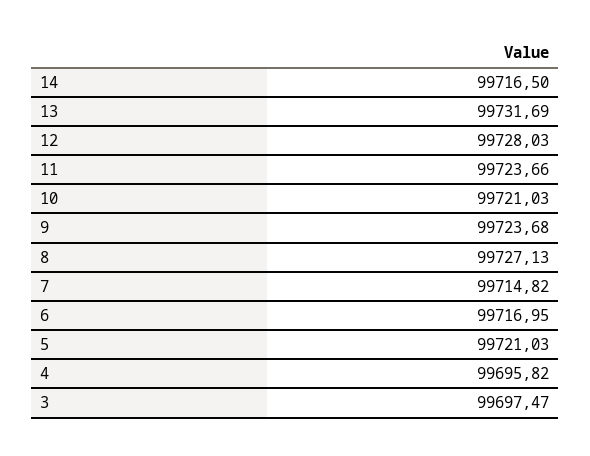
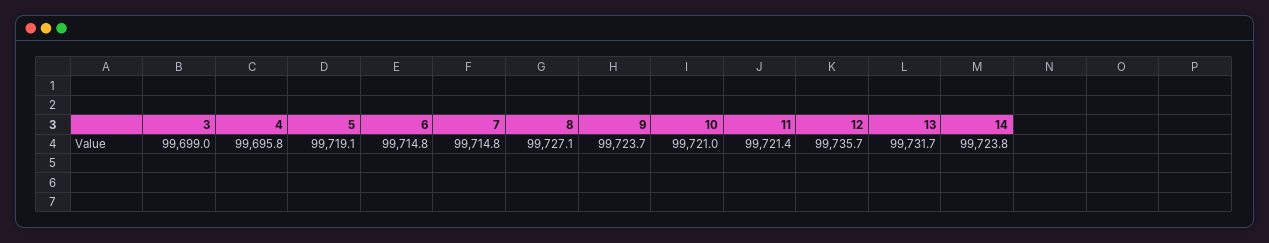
14: 99716.5 -> 99723.8
12: 99728.03 -> 99735.7
11: 99723.66 -> 99721.4
6: 99716.95 -> 99714.8
5: 99721.03 -> 99719.1
3: 99697.47 -> 99699

